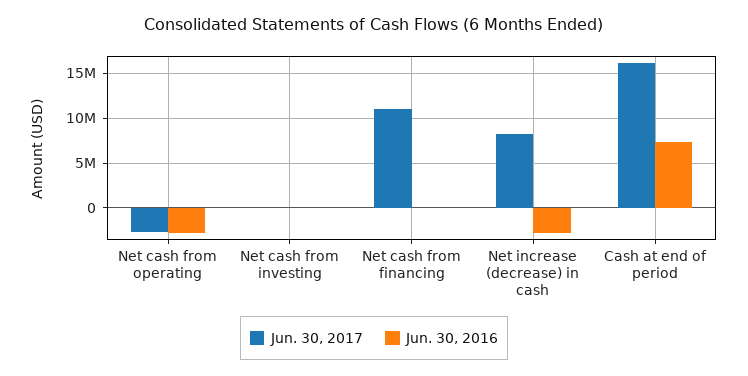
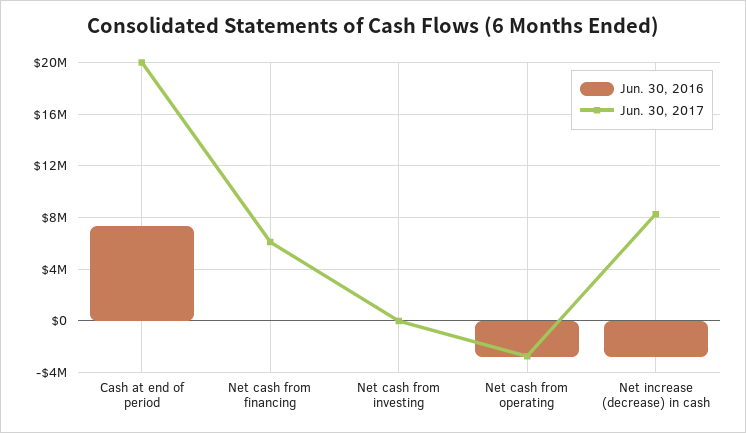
Jun. 30, 2017, Net cash from financing: 11000000 -> 6000000
Jun. 30, 2017, Cash at end of period: 16000000 -> 20000000

